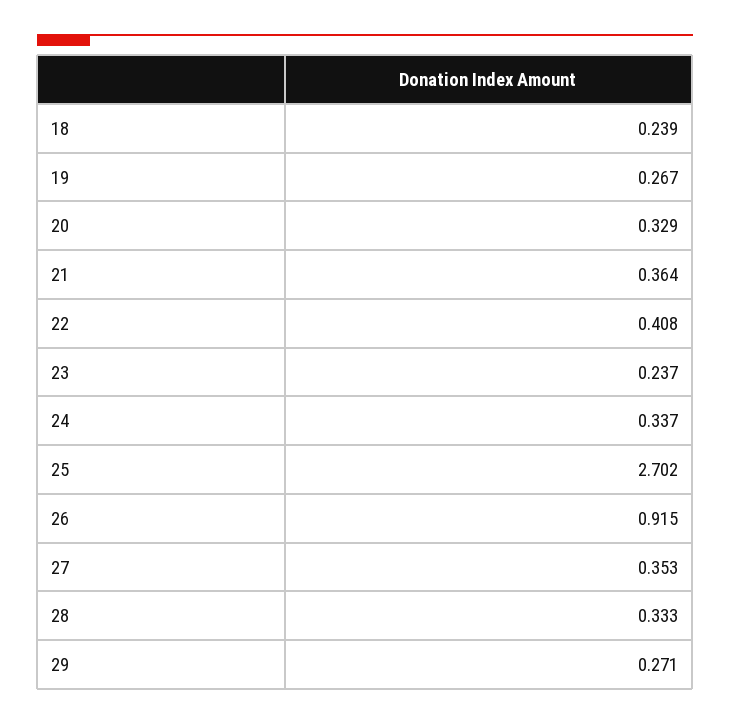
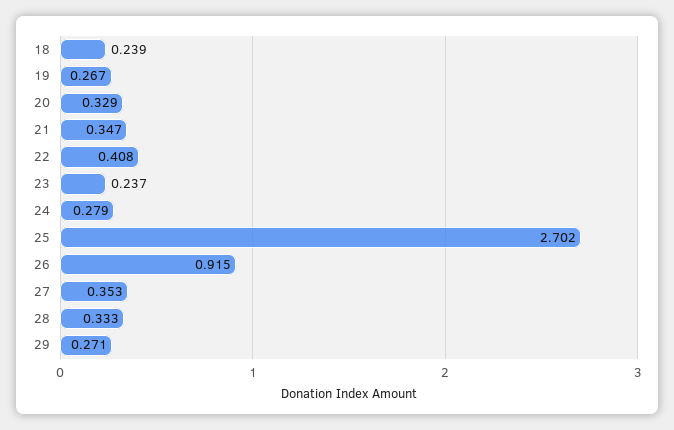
21: 0.364 -> 0.347
24: 0.337 -> 0.279

